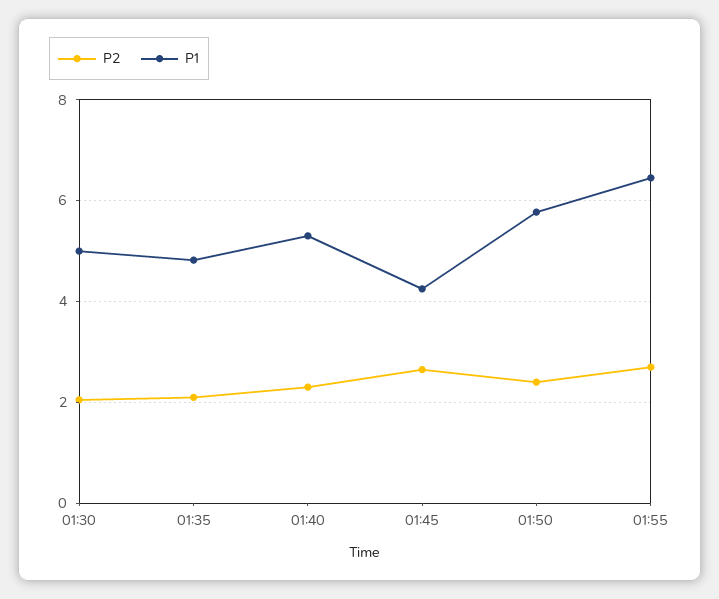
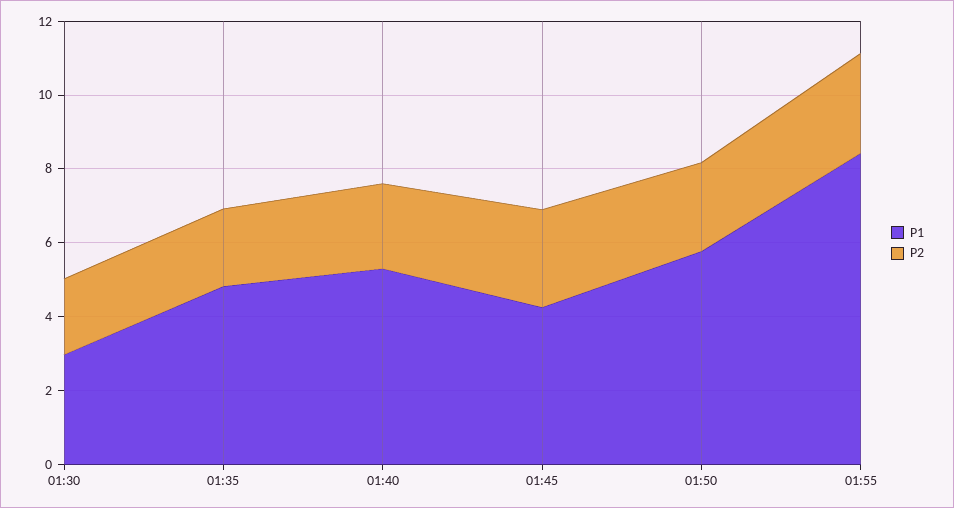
P1, 01:30: 5 -> 3
P1, 01:55: 6.4 -> 8.5

